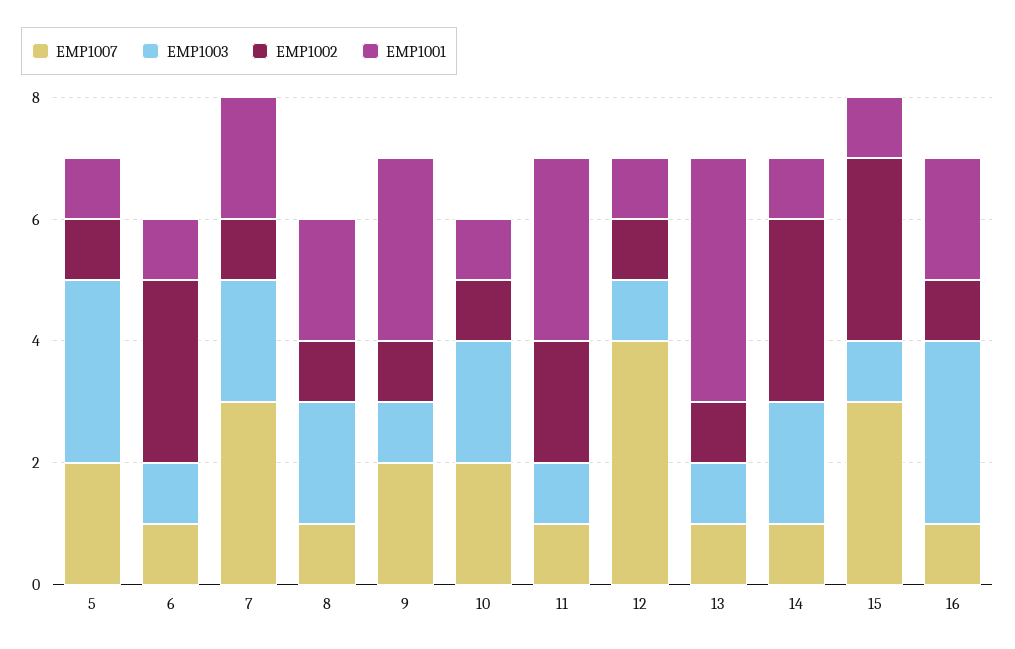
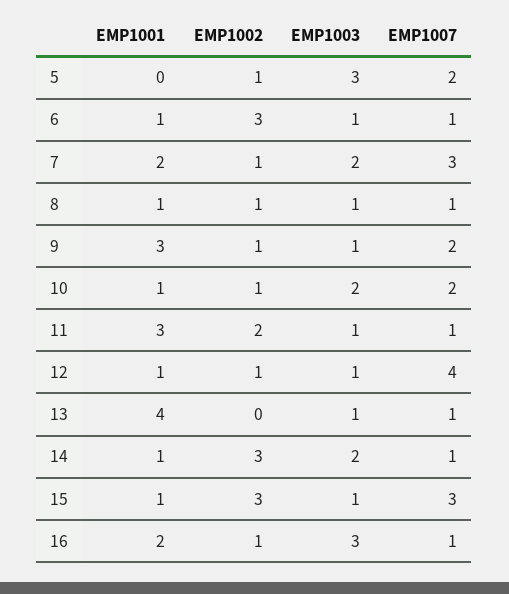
EMP1001, 5: 1 -> 0
EMP1003, 8: 2 -> 1
EMP1001, 8: 2 -> 1
EMP1002, 13: 1 -> 0

